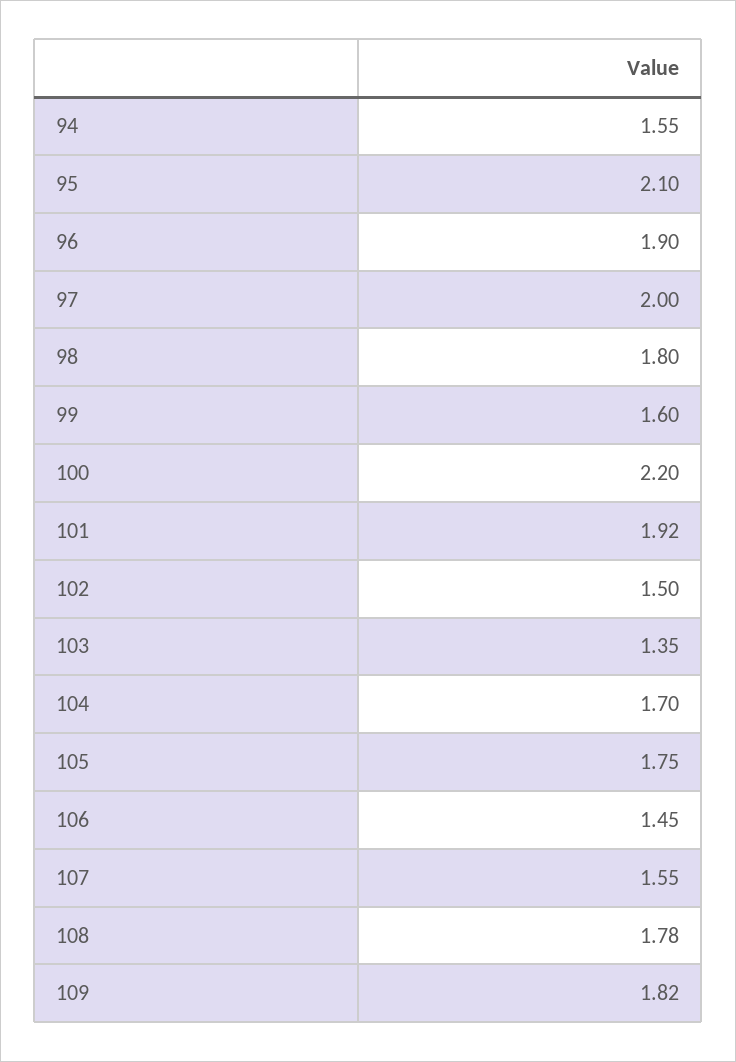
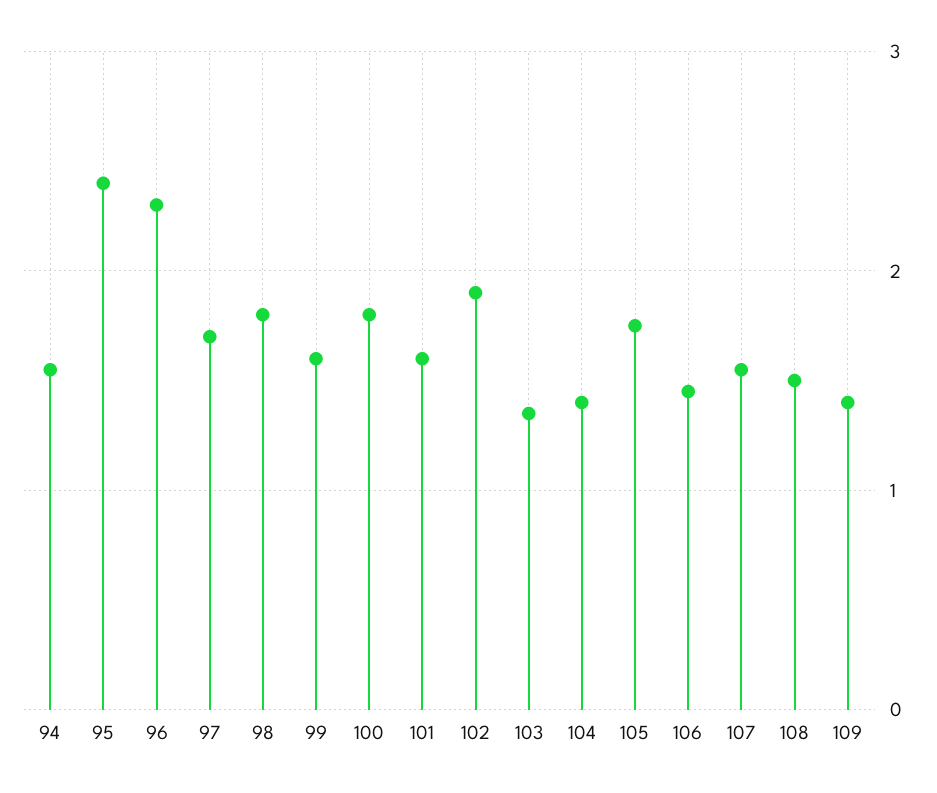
95: 2.1 -> 2.4
96: 1.9 -> 2.3
97: 2 -> 1.7
100: 2.2 -> 1.8
101: 1.92 -> 1.6
102: 1.5 -> 1.9
104: 1.7 -> 1.4
108: 1.78 -> 1.5
109: 1.82 -> 1.4

